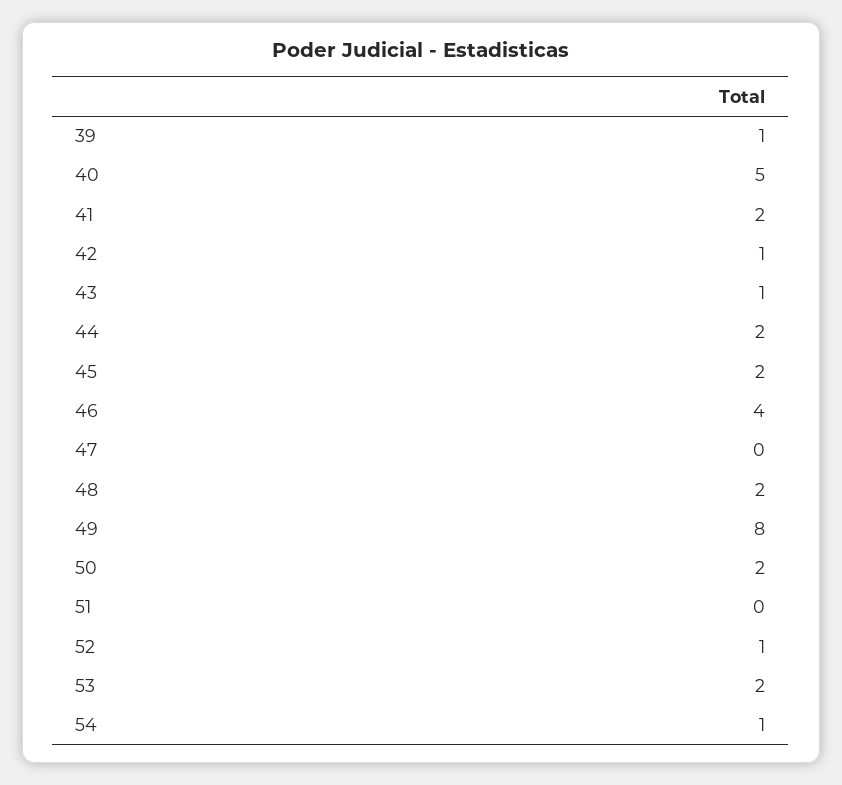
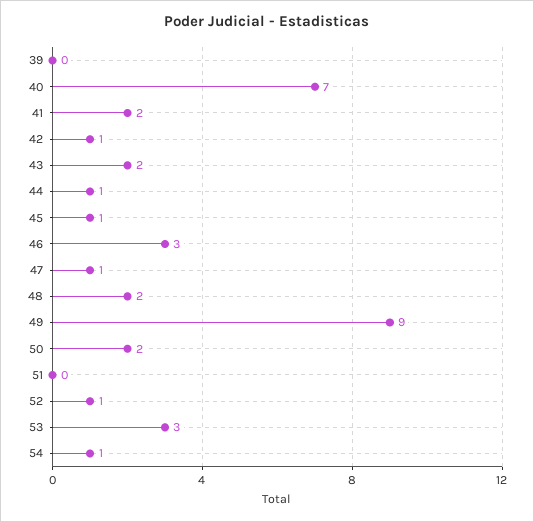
39: 1 -> 0
40: 5 -> 7
43: 1 -> 2
44: 2 -> 1
45: 2 -> 1
46: 4 -> 3
47: 0 -> 1
49: 8 -> 9
53: 2 -> 3

